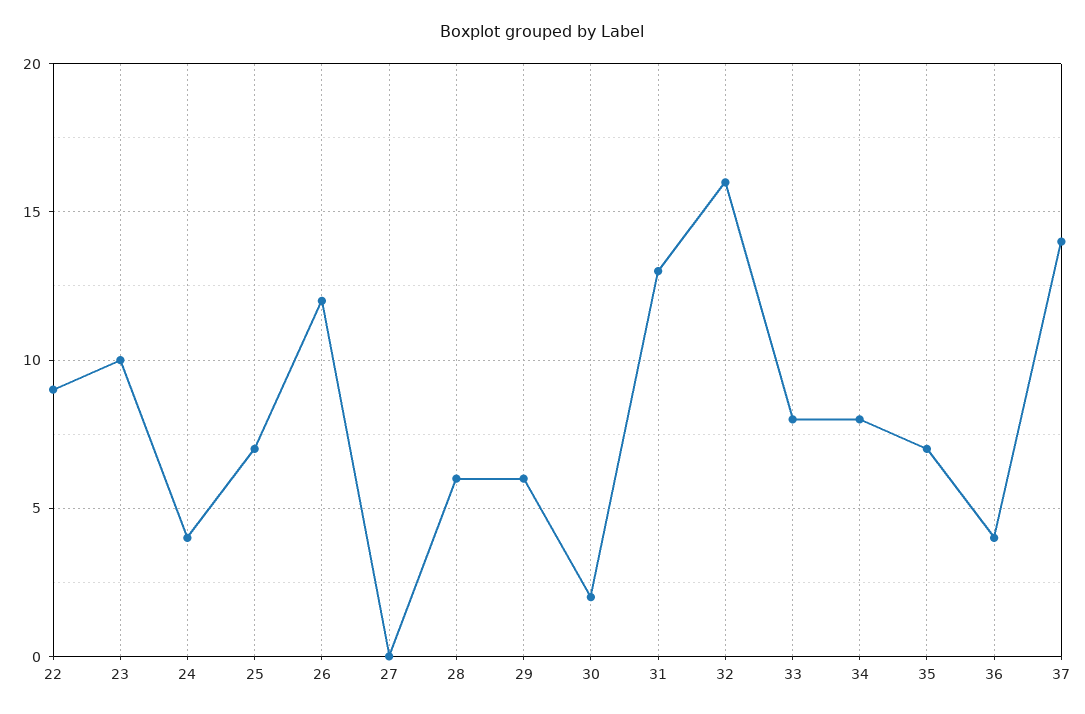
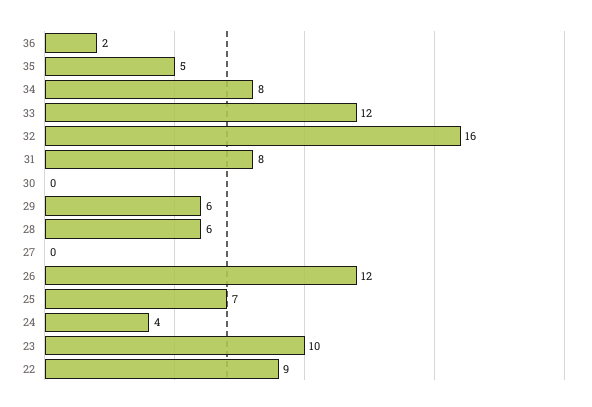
30: 2 -> 0
31: 13 -> 8
33: 8 -> 12
35: 7 -> 5
36: 4 -> 2
37: 14 -> none

